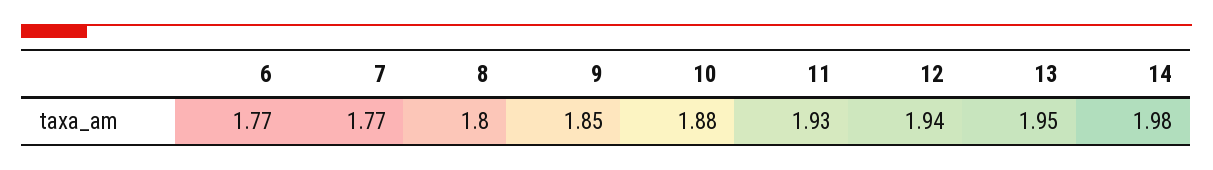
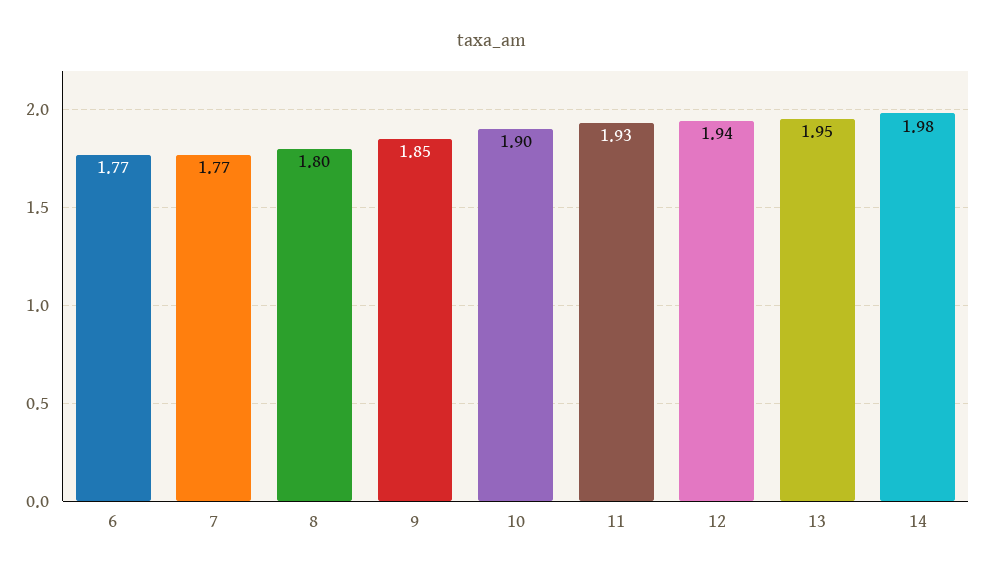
10: 1.88 -> 1.9

